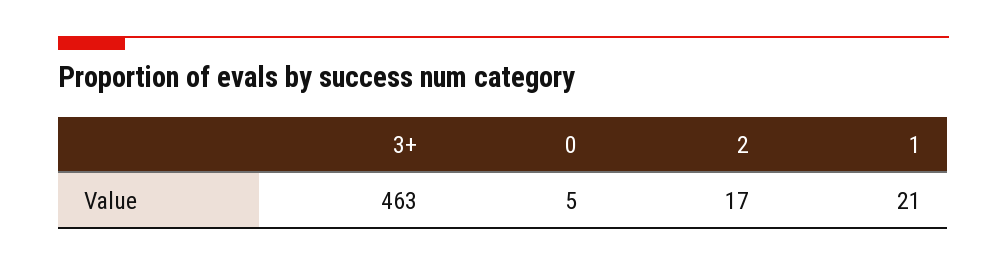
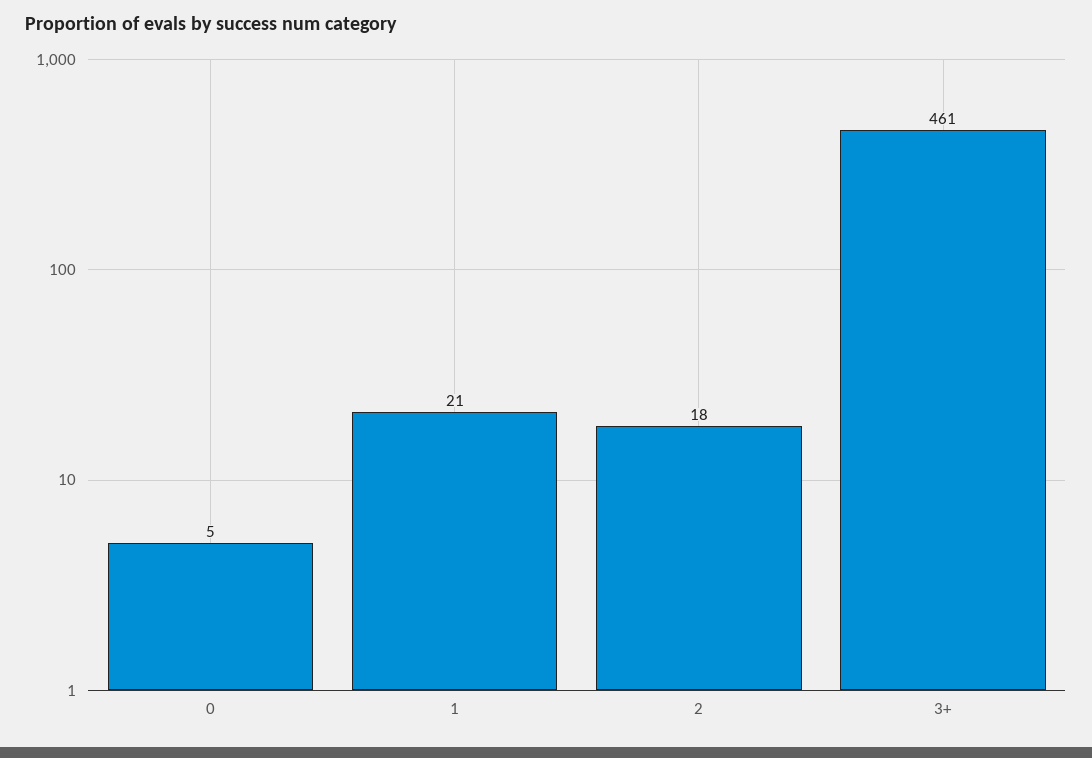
3+: 463 -> 461
2: 17 -> 18

